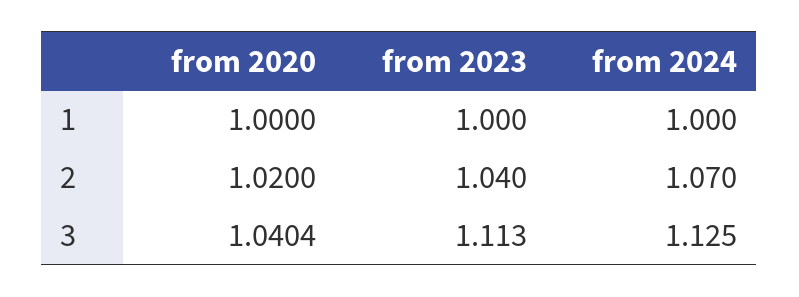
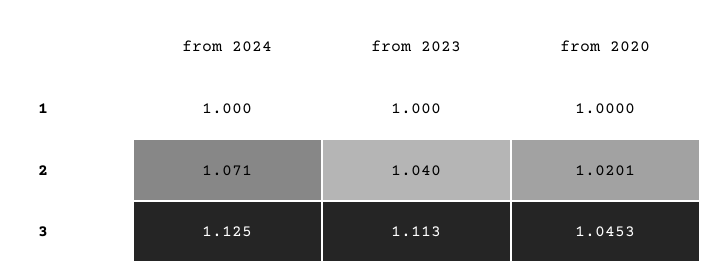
from 2020, 2: 1.02 -> 1.0201
from 2024, 2: 1.07 -> 1.071
from 2020, 3: 1.0404 -> 1.0453

